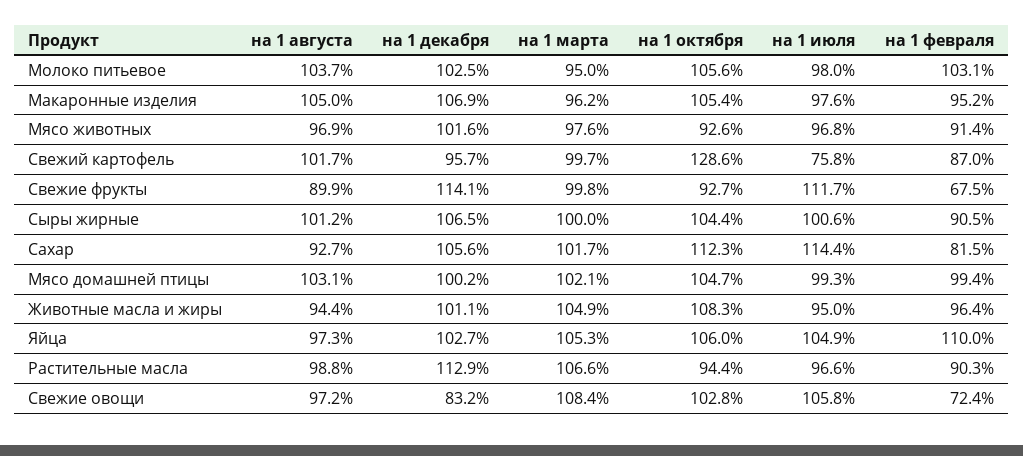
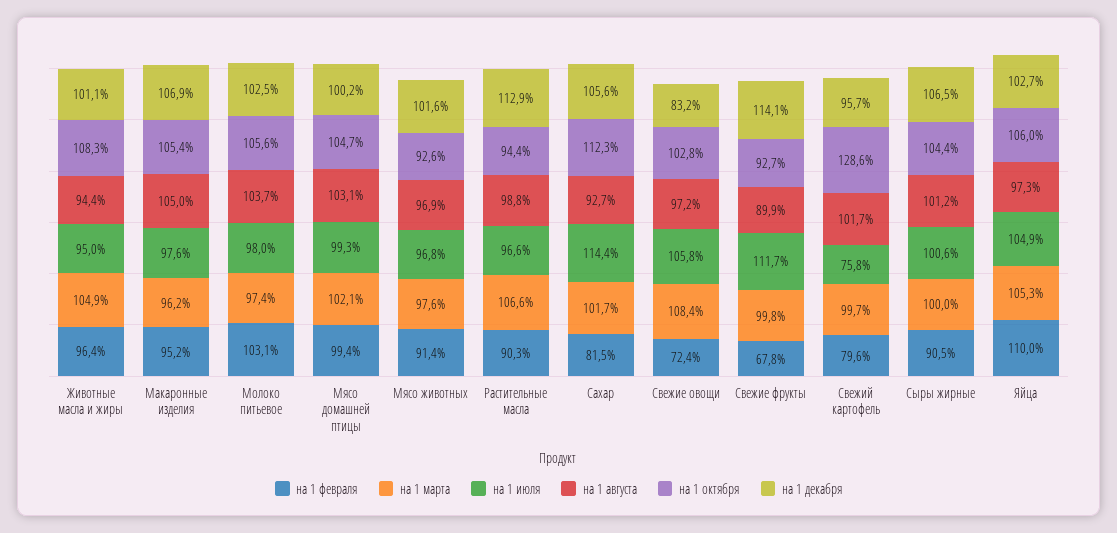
на 1 марта, Молоко питьевое: 95 -> 97.4
на 1 февраля, Свежий картофель: 87 -> 79.6
на 1 февраля, Свежие фрукты: 67.5 -> 67.8

